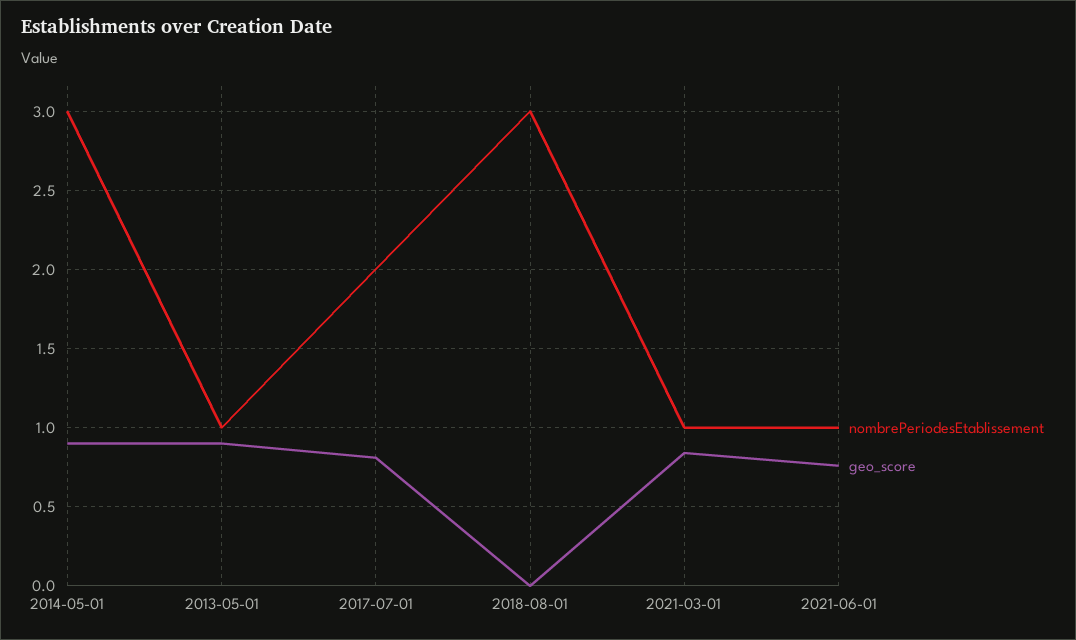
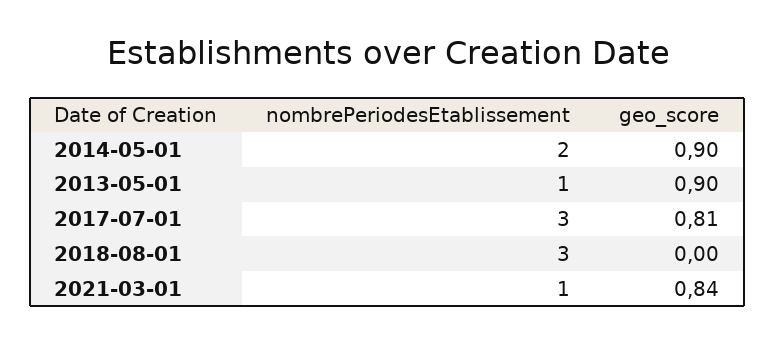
nombrePeriodesEtablissement, 2014-05-01: 3 -> 2
nombrePeriodesEtablissement, 2017-07-01: 2 -> 3
nombrePeriodesEtablissement, 2021-06-01: 1 -> none
geo_score, 2021-06-01: 0.75 -> none

